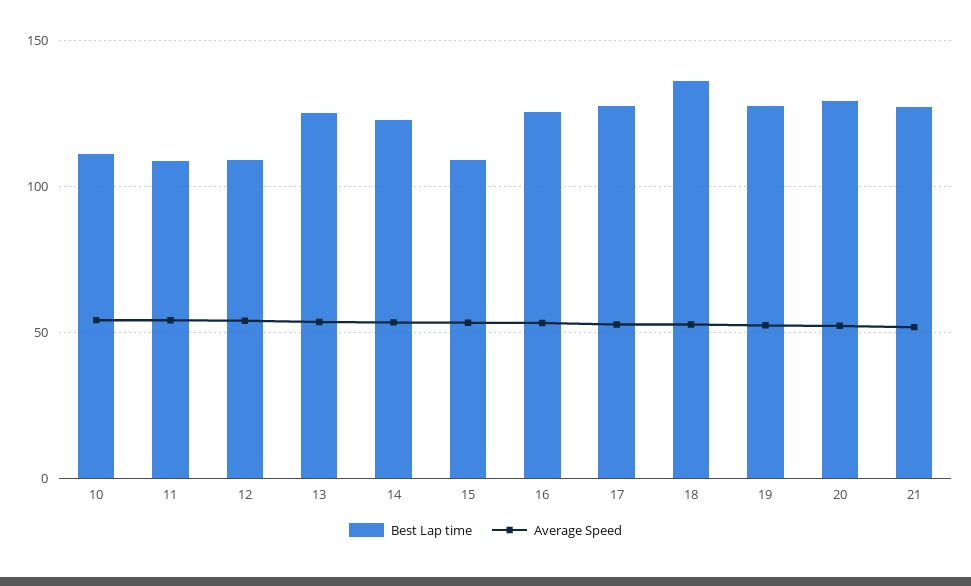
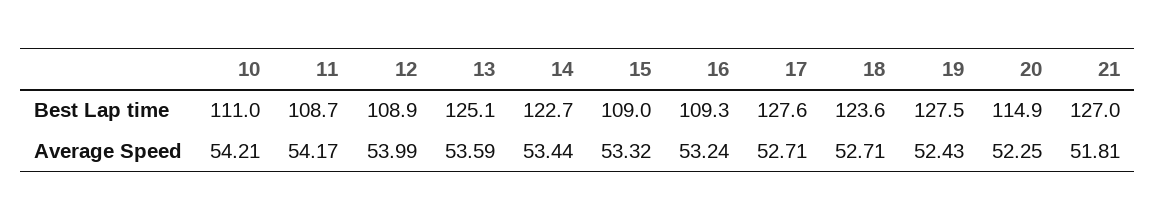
Best Lap time, 16: 125 -> 109.3
Best Lap time, 18: 135 -> 123.6
Best Lap time, 20: 130 -> 114.9

